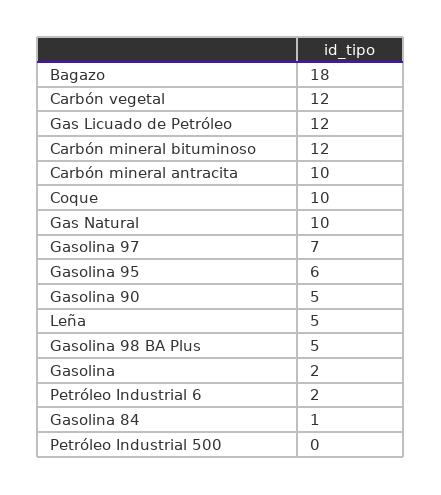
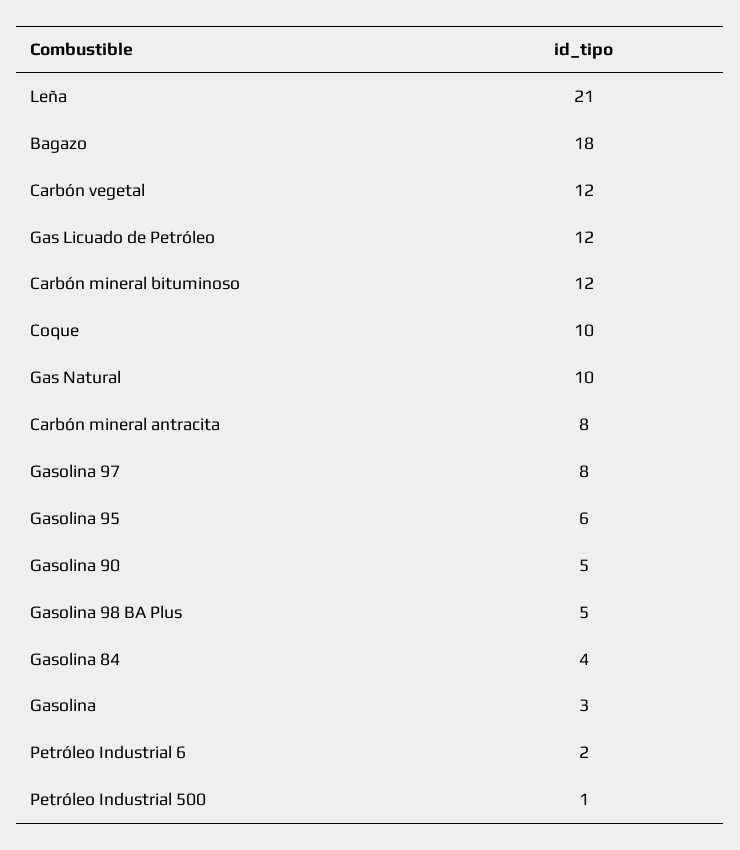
Carbón mineral antracita: 10 -> 8
Gasolina 97: 7 -> 8
Leña: 5 -> 21
Gasolina: 2 -> 3
Gasolina 84: 1 -> 4
Petróleo Industrial 500: 0 -> 1

